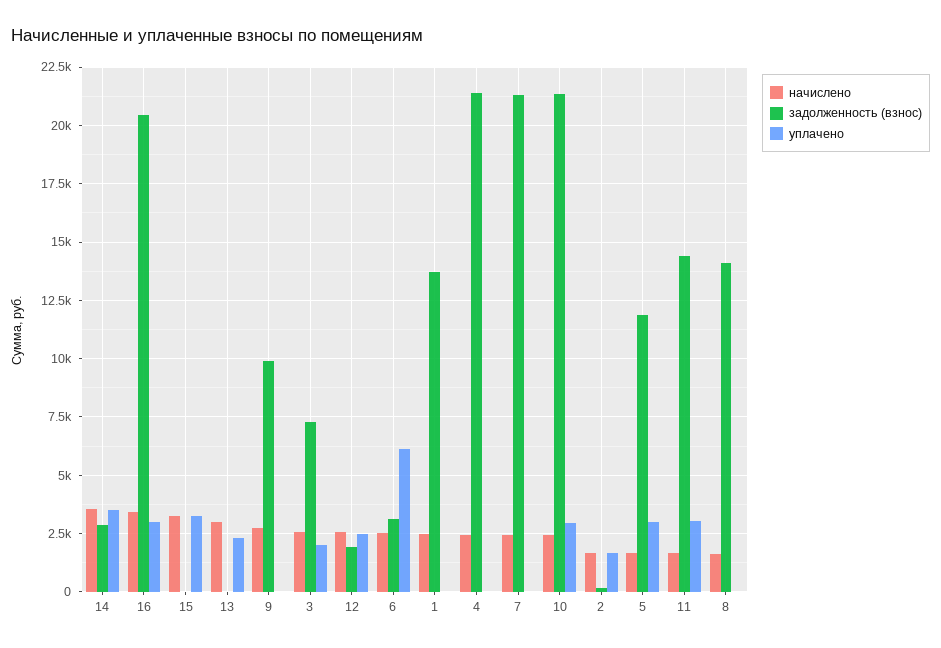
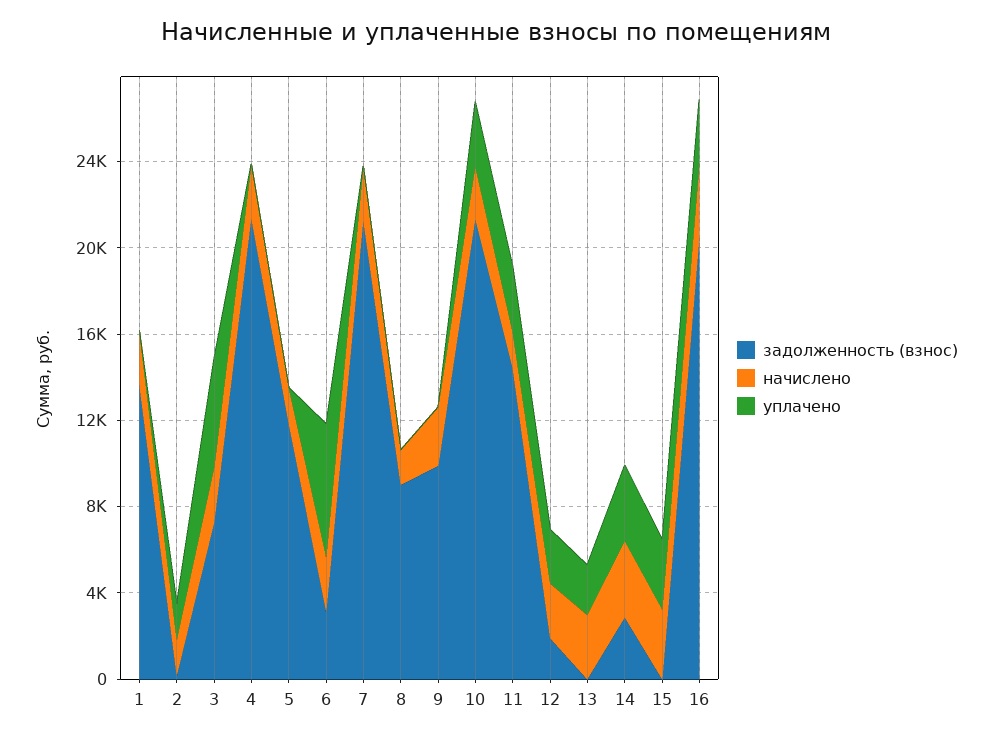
уплачено, 3: 2000 -> 5000
уплачено, 5: 3000 -> 0
задолженность (взнос), 8: 14000 -> 9000

